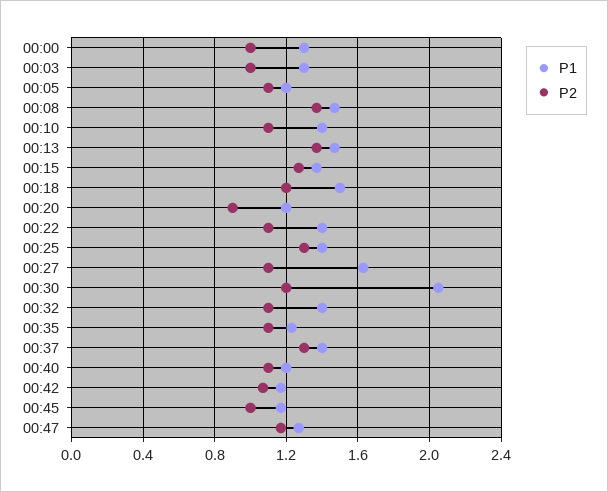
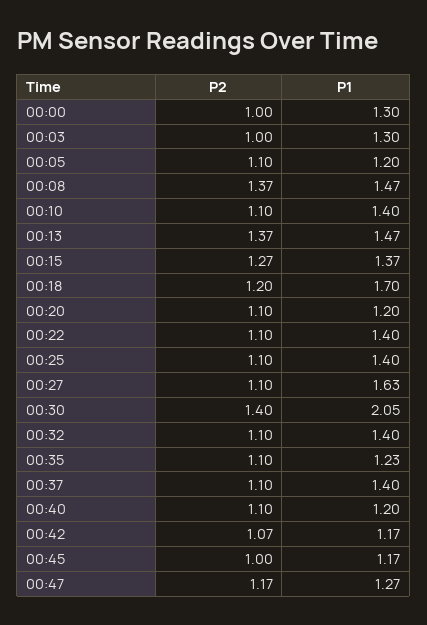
P1, 00:18: 1.5 -> 1.7
P2, 00:20: 0.9 -> 1.1
P2, 00:25: 1.3 -> 1.1
P2, 00:30: 1.2 -> 1.4
P2, 00:37: 1.3 -> 1.1

